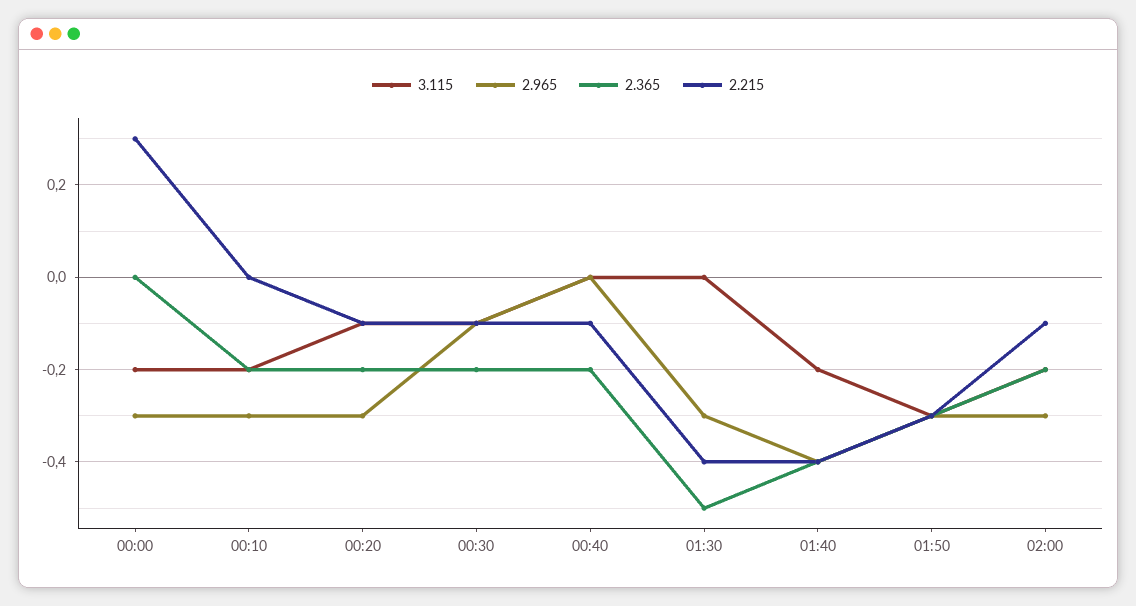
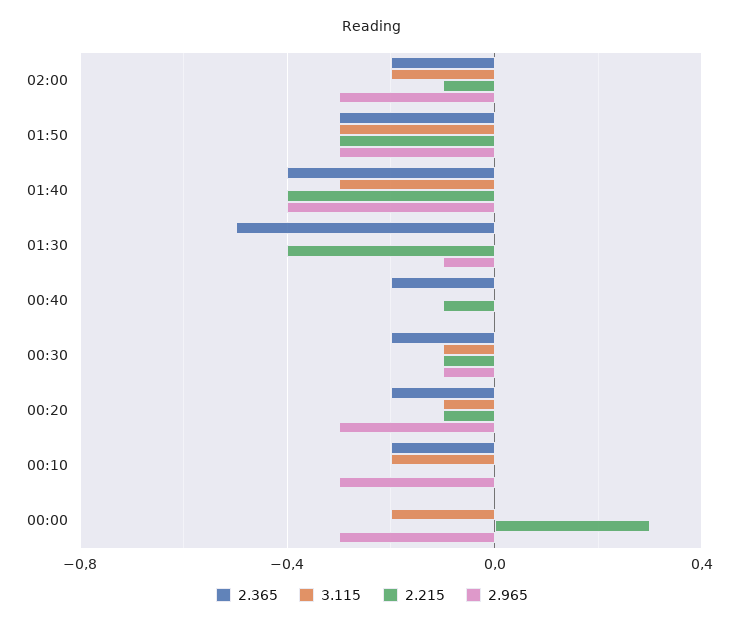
2.965, 01:30: -0.3 -> -0.1
3.115, 01:40: -0.2 -> -0.3

